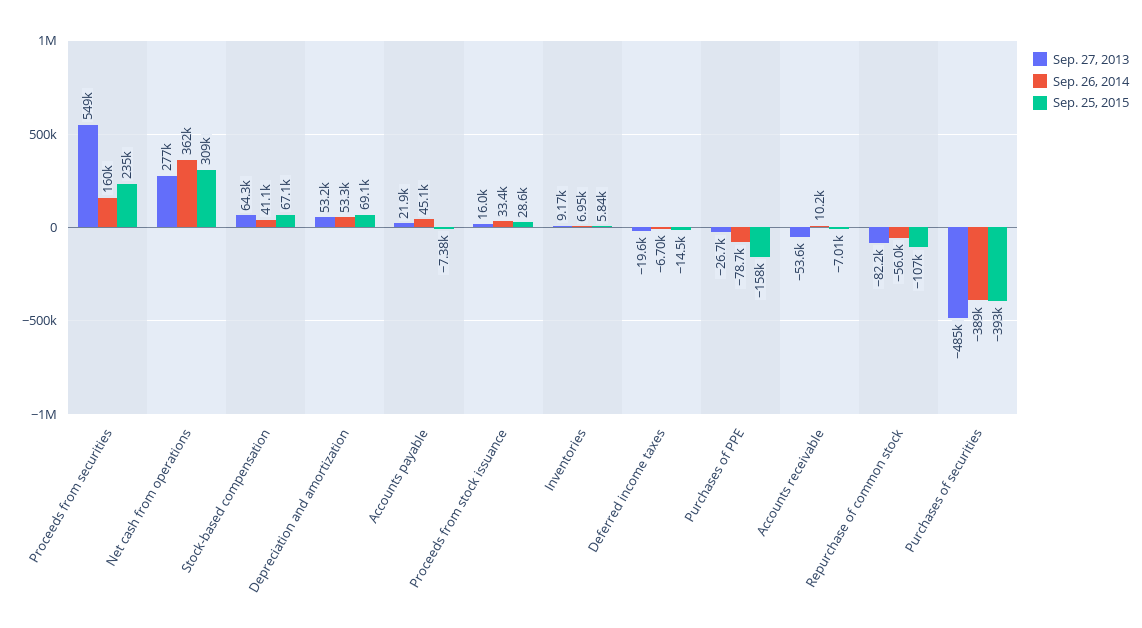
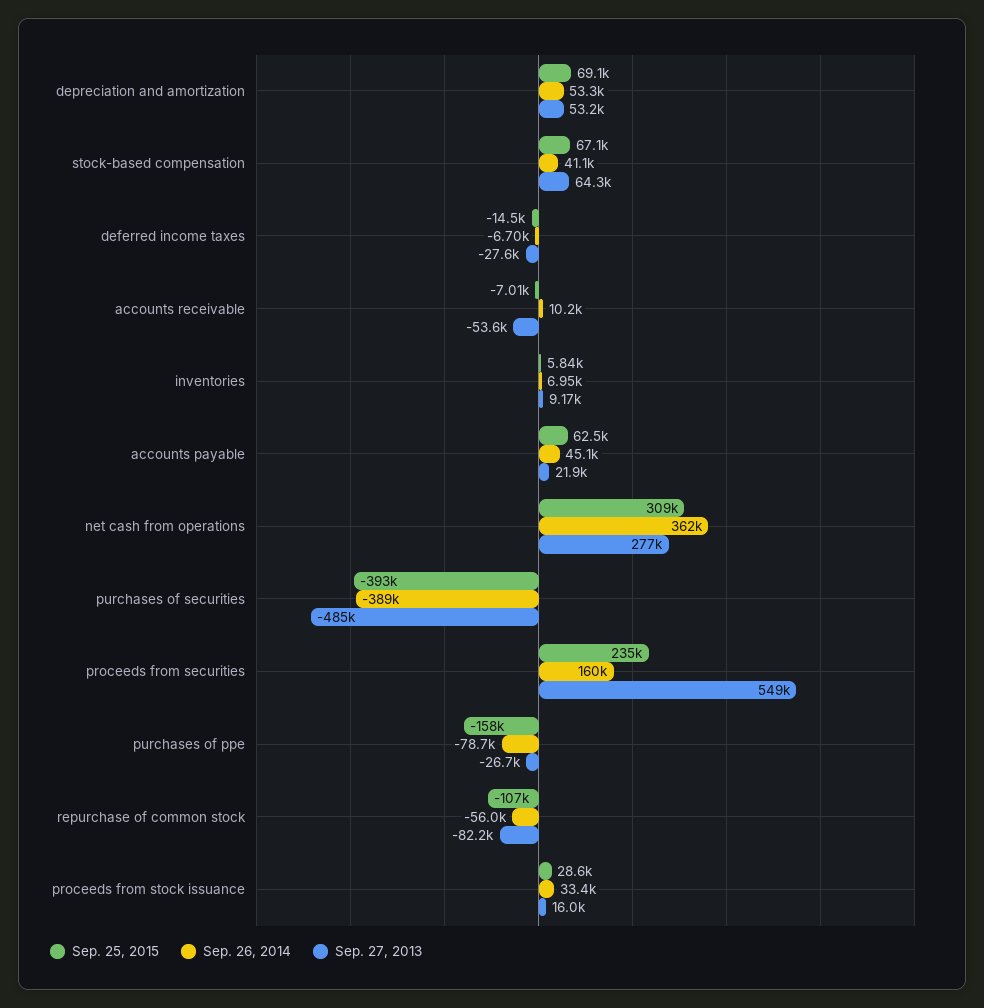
Sep. 25, 2015, Accounts payable: -7380 -> 62500
Sep. 27, 2013, Deferred income taxes: -19600 -> -27600

